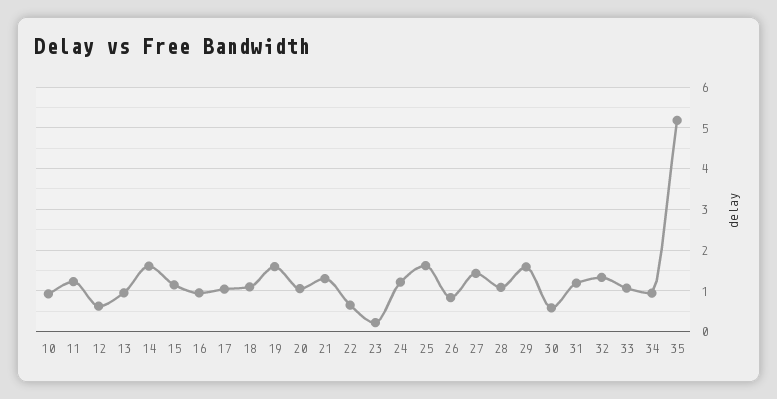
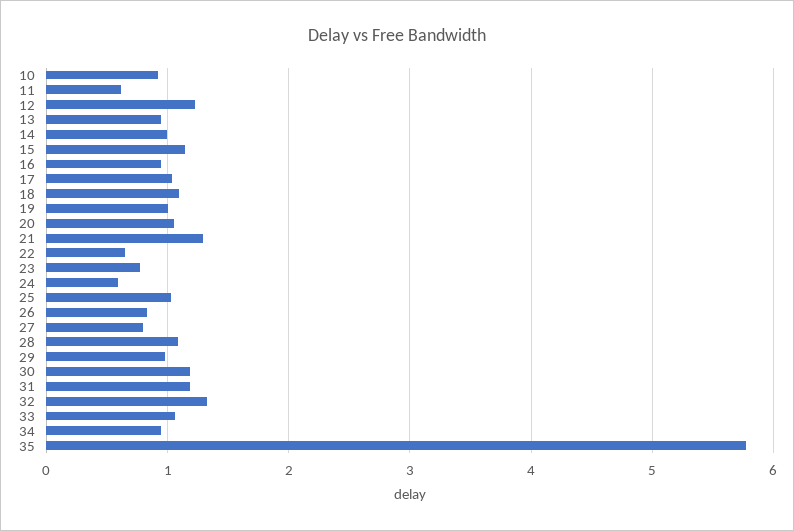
11: 1.2 -> 0.6
12: 0.6 -> 1.2
14: 1.6 -> 1
19: 1.6 -> 1
23: 0.2 -> 0.8
24: 1.2 -> 0.6
25: 1.6 -> 1
27: 1.4 -> 0.8
29: 1.6 -> 1
30: 0.6 -> 1.2
35: 5.2 -> 5.8

